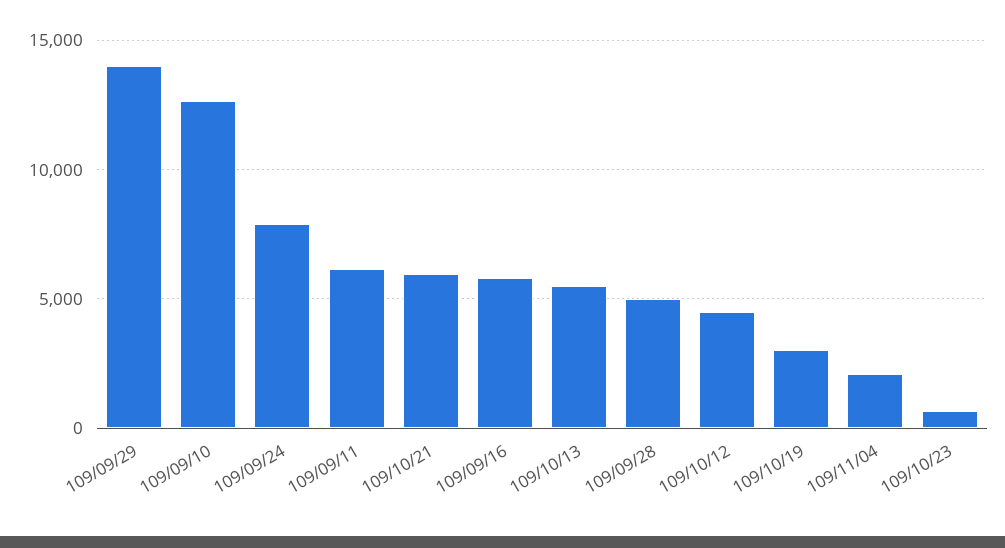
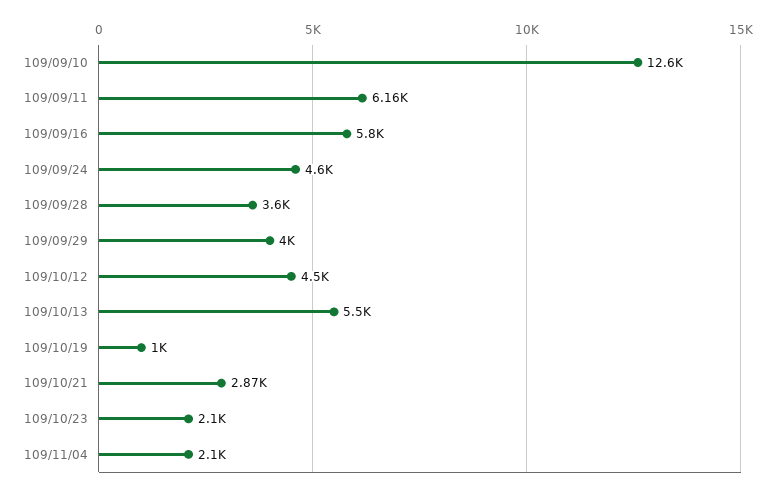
109/09/29: 14000 -> 4000
109/09/24: 8000 -> 4600
109/10/21: 6000 -> 2870
109/09/28: 5000 -> 3600
109/10/19: 3000 -> 1000
109/10/23: 500 -> 2100

